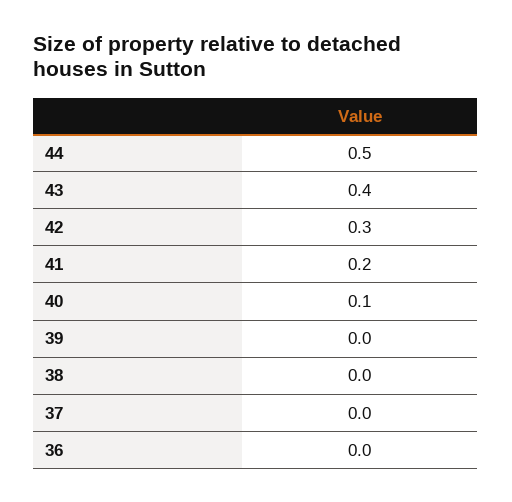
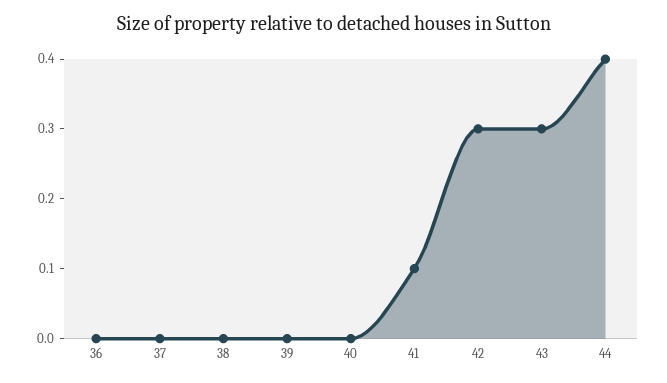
44: 0.5 -> 0.4
43: 0.4 -> 0.3
41: 0.2 -> 0.1
40: 0.1 -> 0

